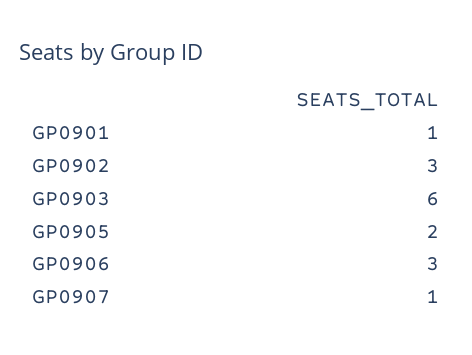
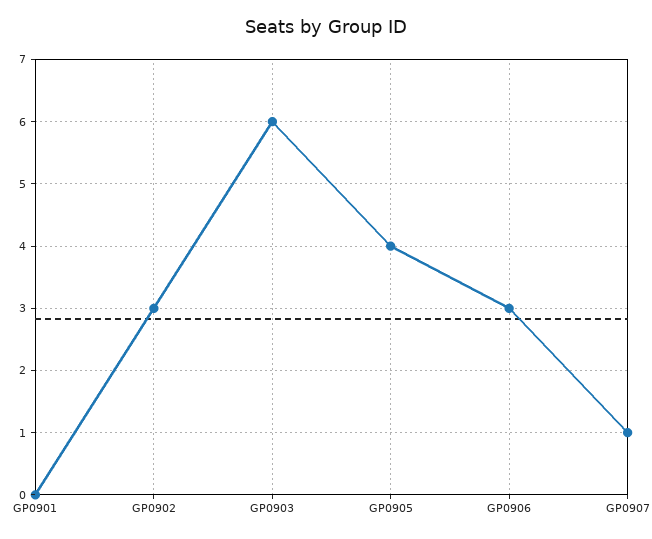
GP0901: 1 -> 0
GP0905: 2 -> 4

